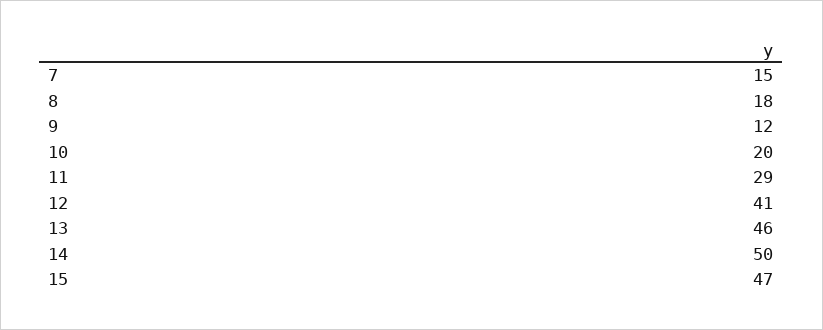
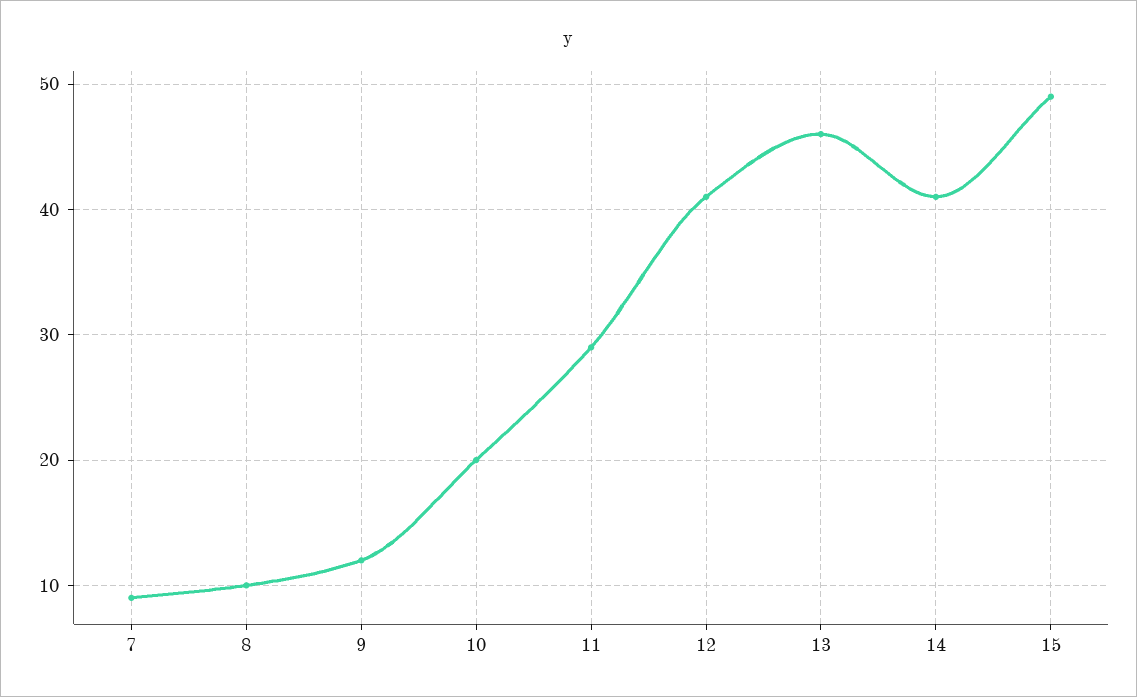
7: 15 -> 9
8: 18 -> 10
14: 50 -> 41
15: 47 -> 49

